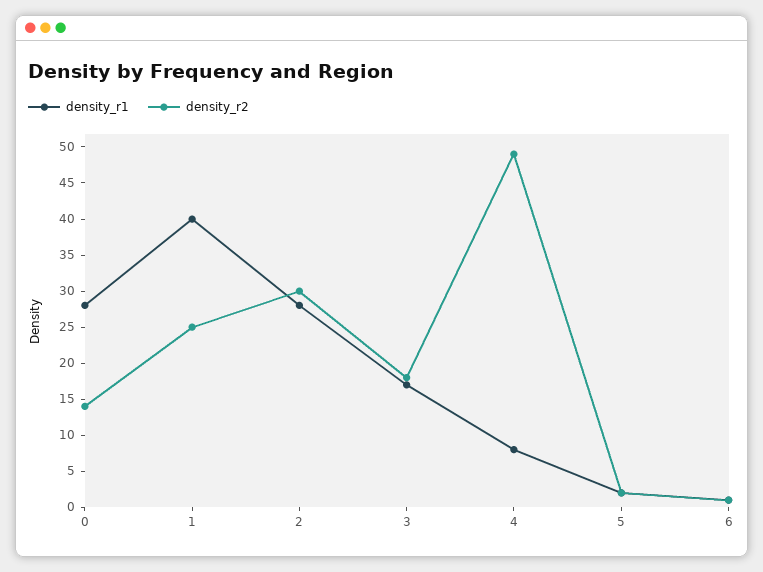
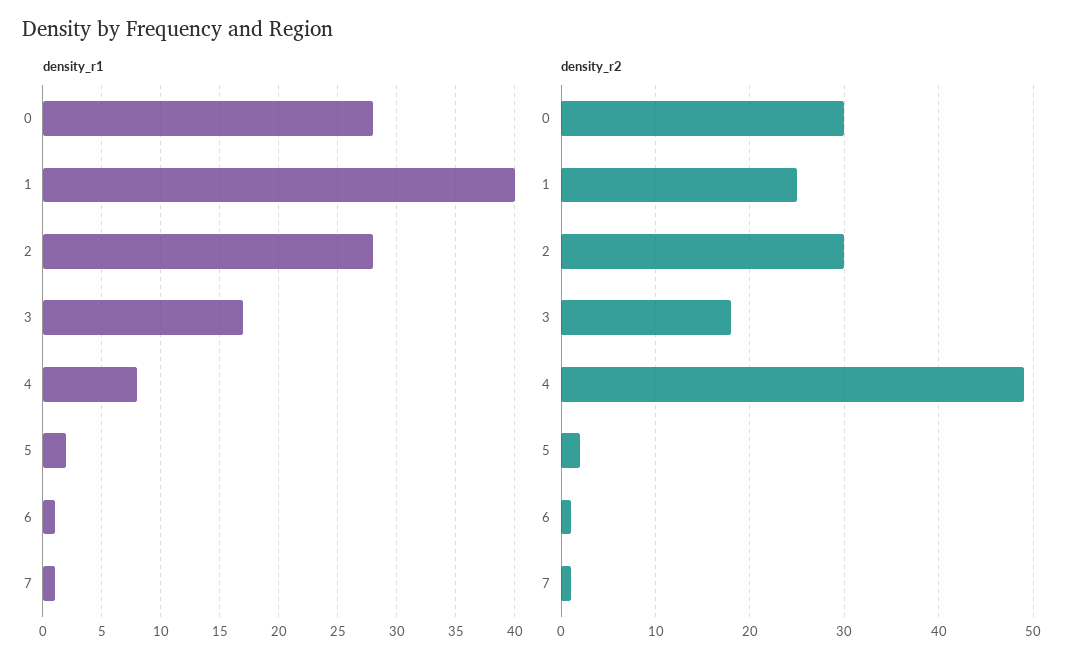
density_r2, 0: 15 -> 30
density_r1, 7: none -> 1
density_r2, 7: none -> 1

